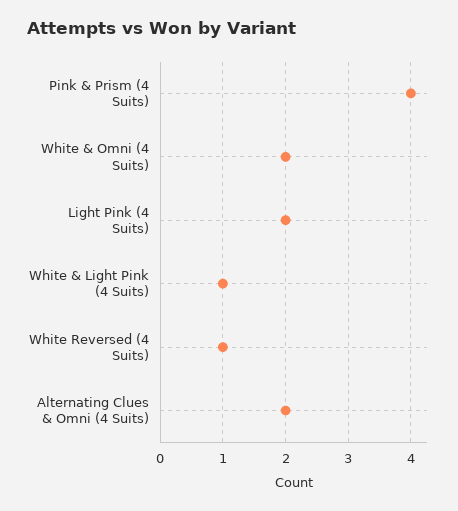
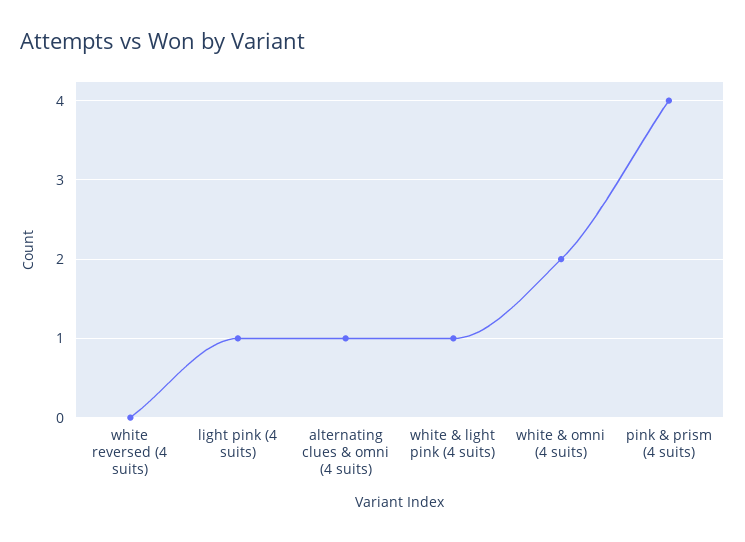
Light Pink (4 Suits): 2 -> 1
White Reversed (4 Suits): 1 -> 0
Alternating Clues & Omni (4 Suits): 2 -> 1

